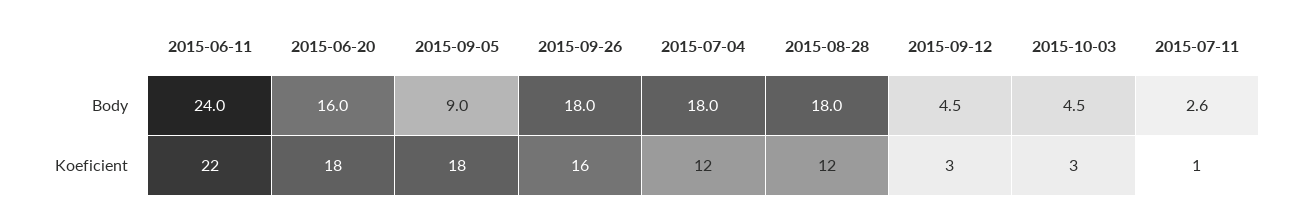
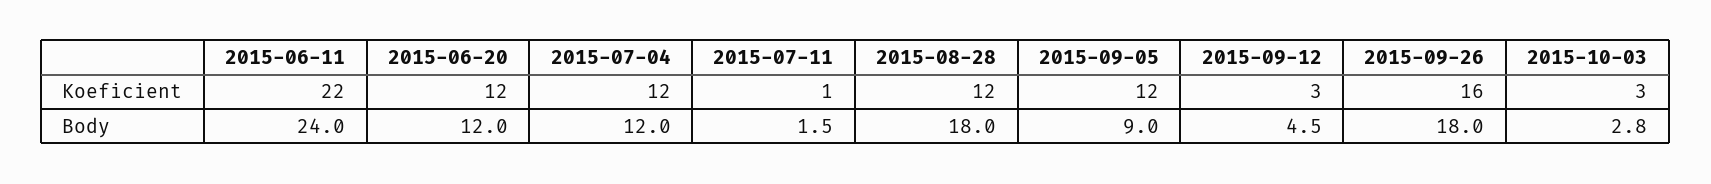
2015-06-20, Body: 16 -> 12
2015-07-04, Body: 18 -> 12
2015-10-03, Body: 4.5 -> 2.8
2015-07-11, Body: 2.6 -> 1.5
2015-06-20, Koeficient: 18 -> 12
2015-09-05, Koeficient: 18 -> 12

